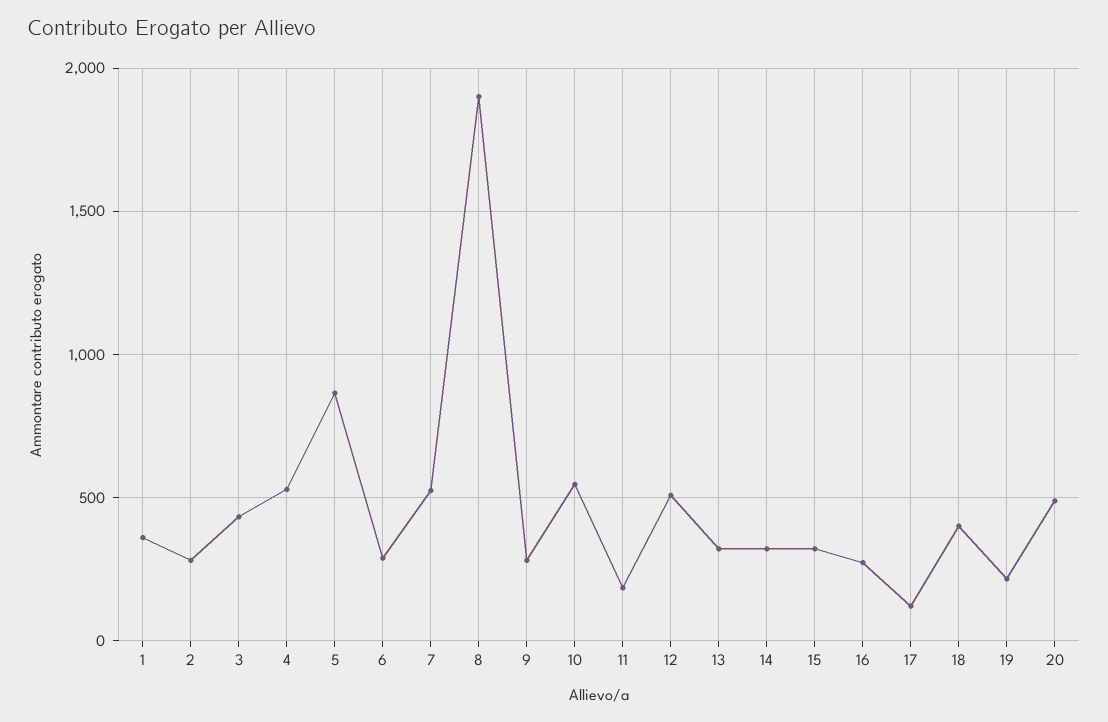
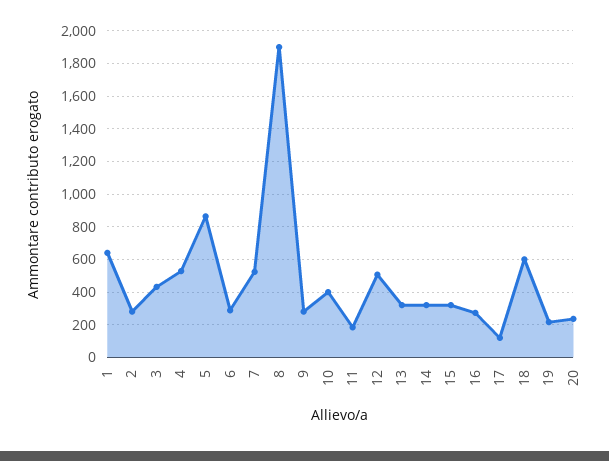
1: 350 -> 650
10: 550 -> 400
18: 400 -> 600
20: 500 -> 250

